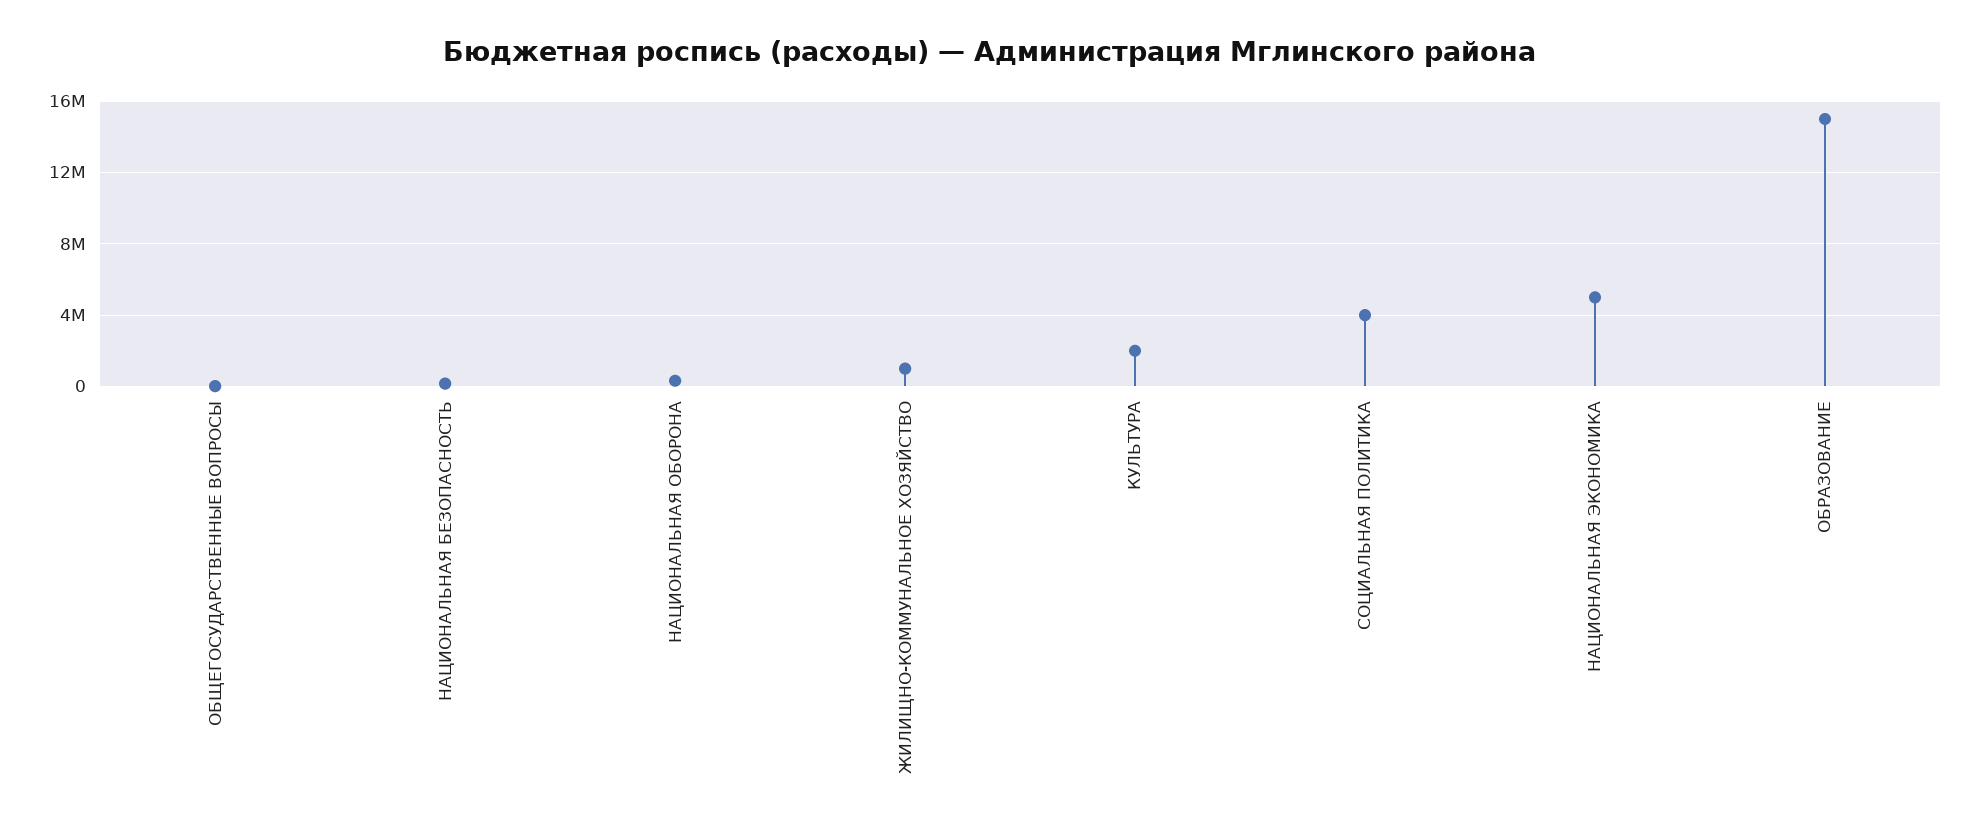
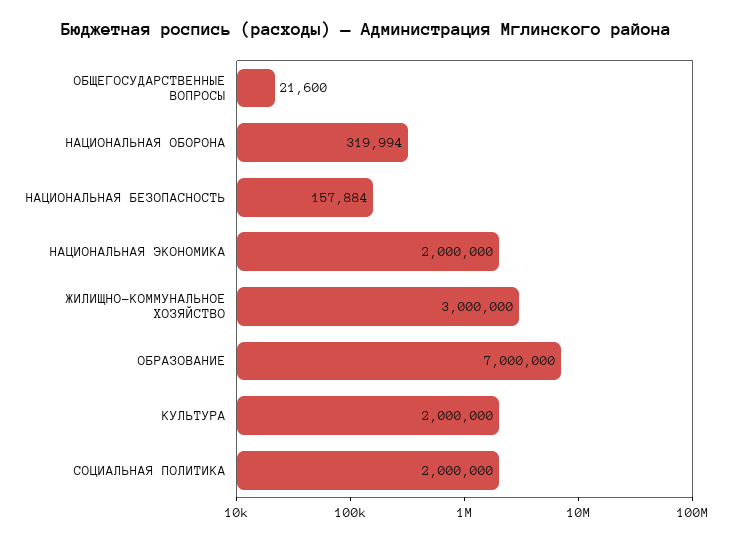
ЖИЛИЩНО-КОММУНАЛЬНОЕ ХОЗЯЙСТВО: 1000000 -> 3000000
СОЦИАЛЬНАЯ ПОЛИТИКА: 4000000 -> 2000000
НАЦИОНАЛЬНАЯ ЭКОНОМИКА: 5000000 -> 2000000
ОБРАЗОВАНИЕ: 15000000 -> 7000000

